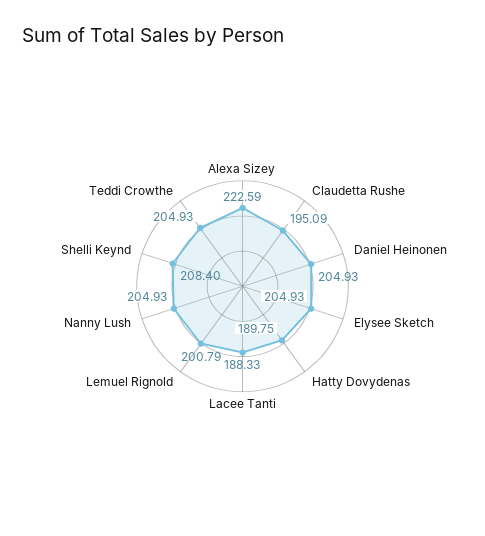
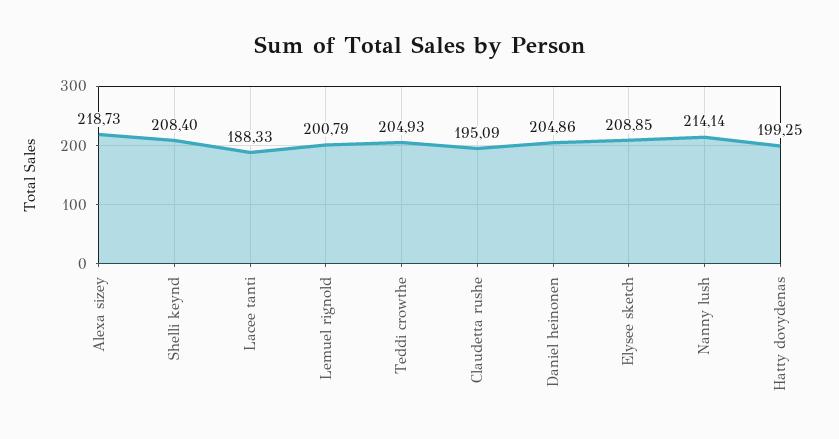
Alexa Sizey: 222.59 -> 218.73
Daniel Heinonen: 204.93 -> 204.86
Elysee Sketch: 204.93 -> 208.85
Hatty Dovydenas: 189.75 -> 199.25
Nanny Lush: 204.93 -> 214.14

